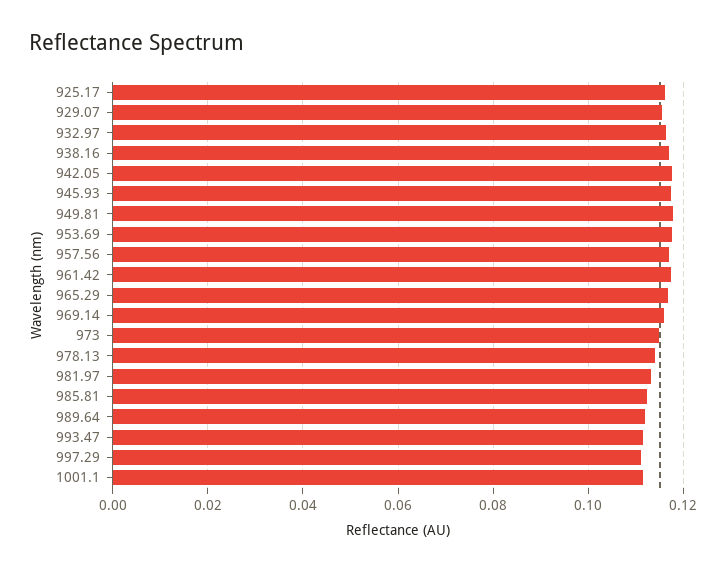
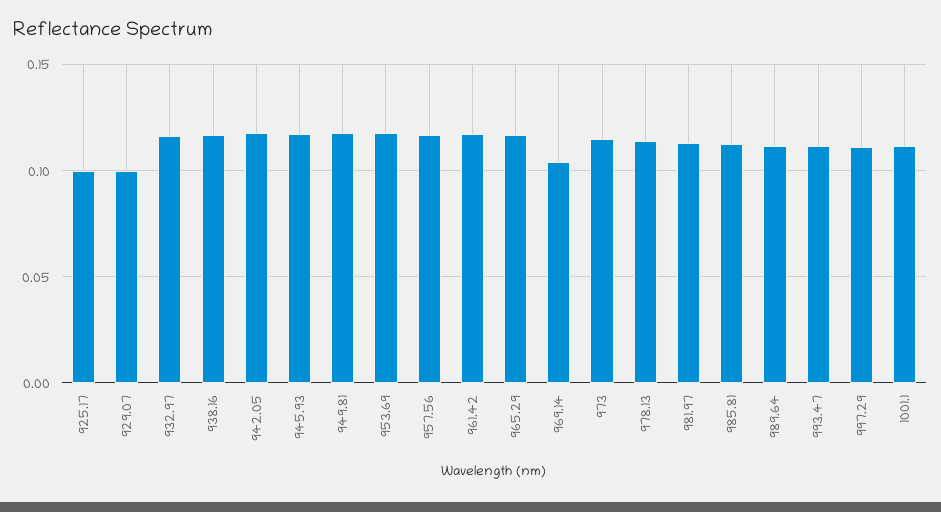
925.17: 0.116 -> 0.1
929.07: 0.116 -> 0.1
969.14: 0.116 -> 0.105

